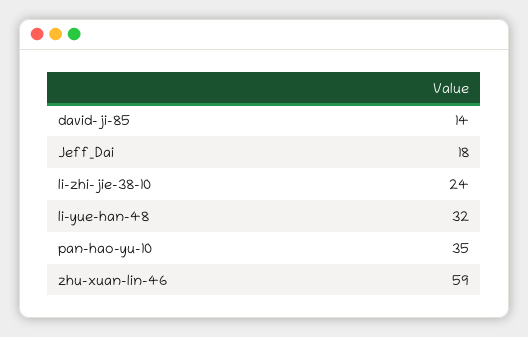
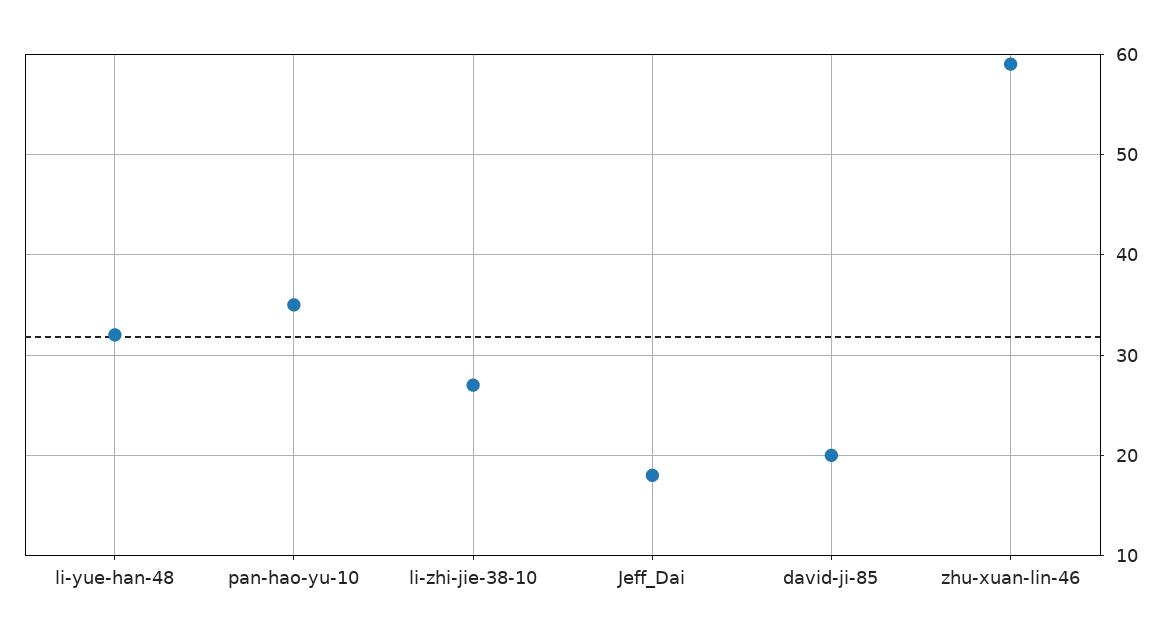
david-ji-85: 14 -> 20
li-zhi-jie-38-10: 24 -> 27

